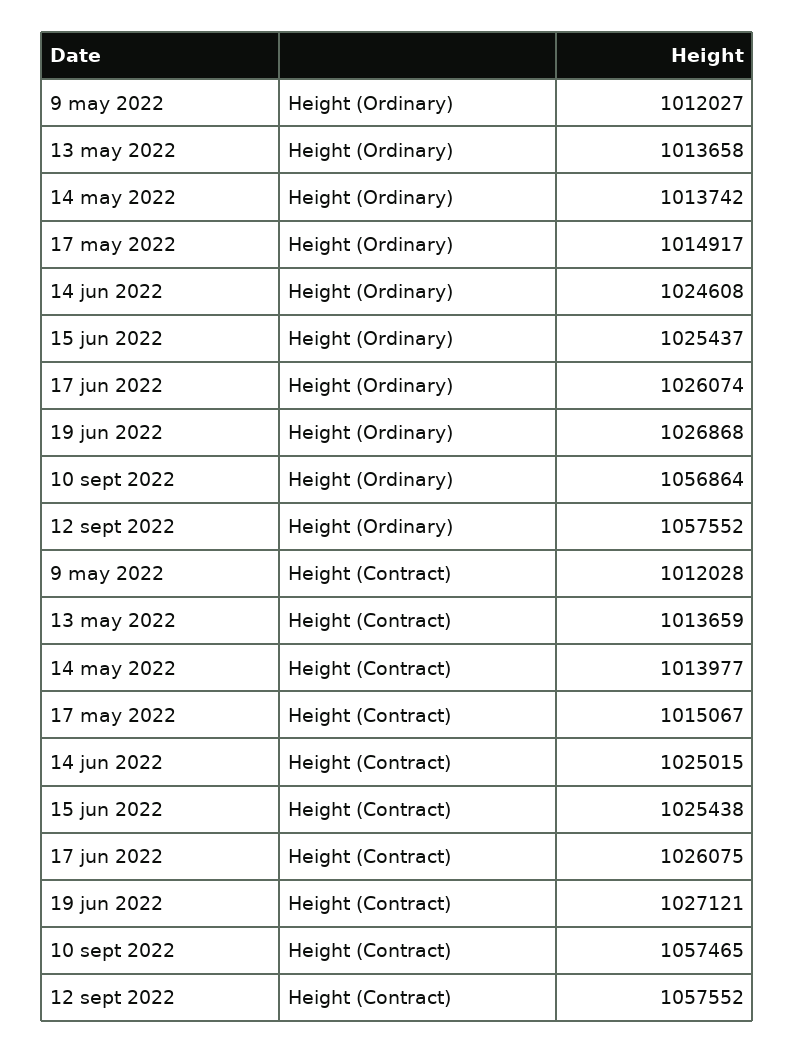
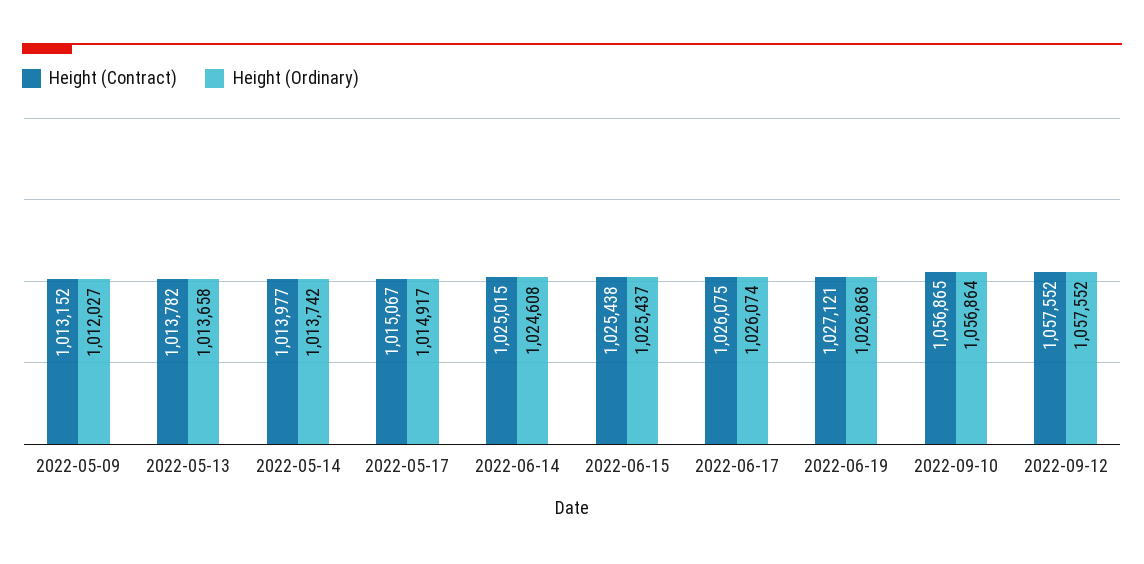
Height (Contract), 9 may 2022: 1012028 -> 1013152
Height (Contract), 13 may 2022: 1013659 -> 1013782
Height (Contract), 10 sept 2022: 1057465 -> 1056865

